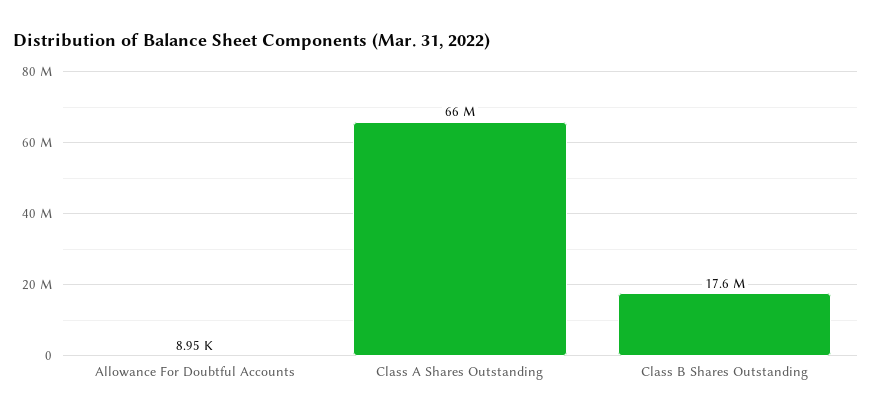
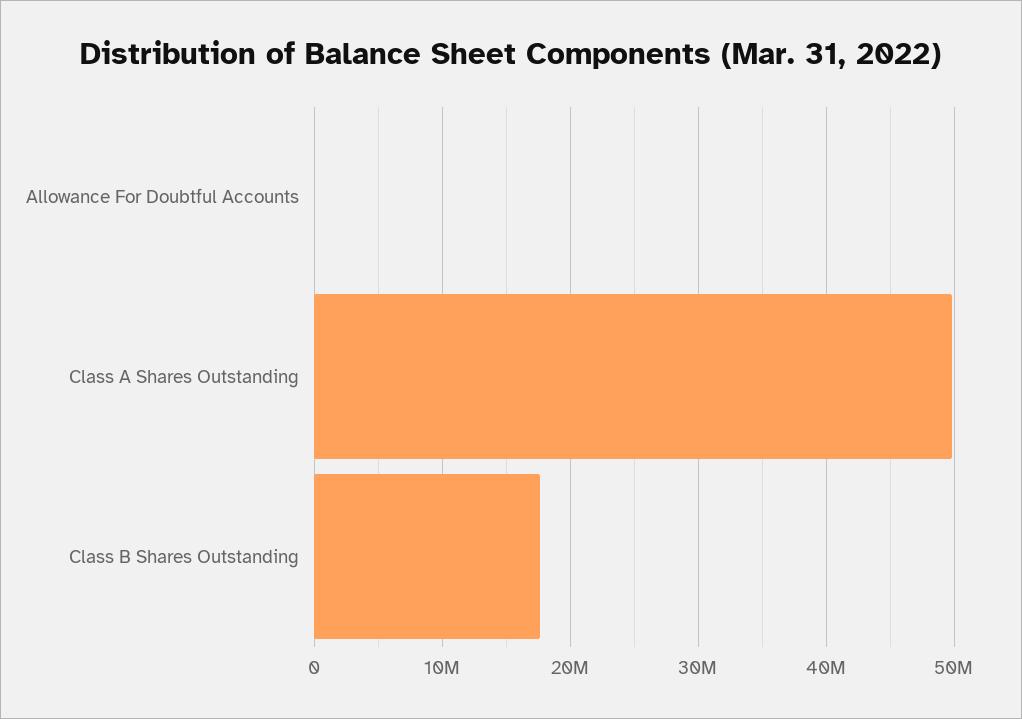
Class A Shares Outstanding: 66000000 -> 50000000

